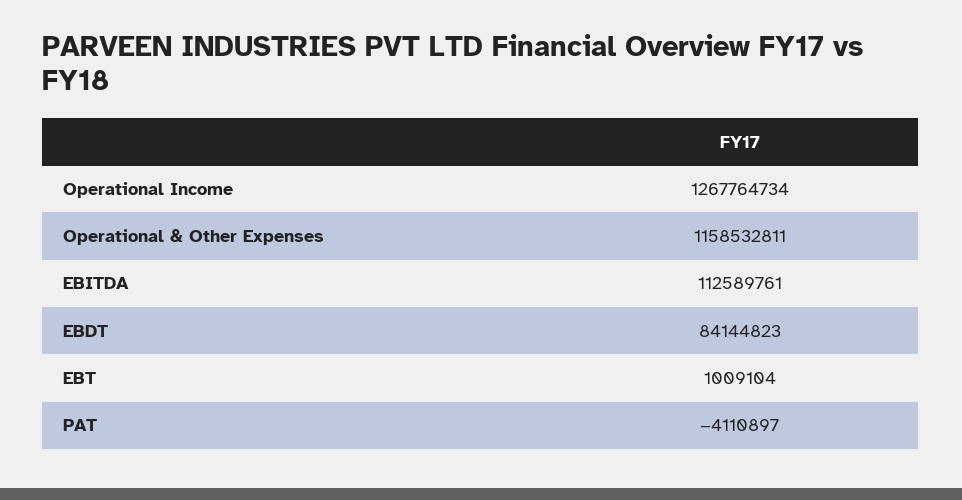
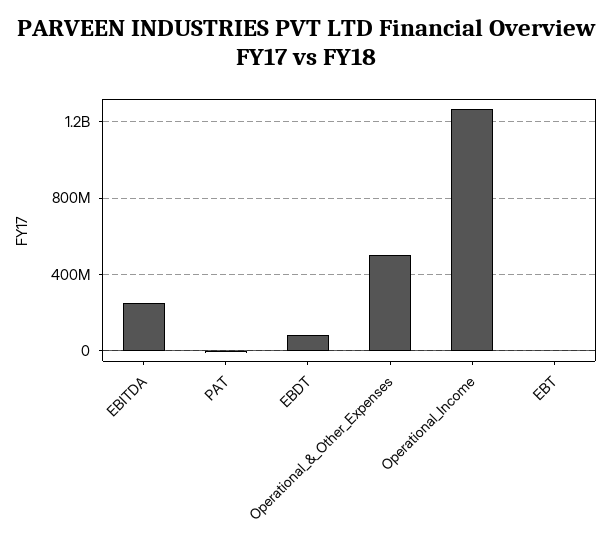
Operational & Other Expenses: 1158532811 -> 500000000
EBITDA: 112589761 -> 250000000

